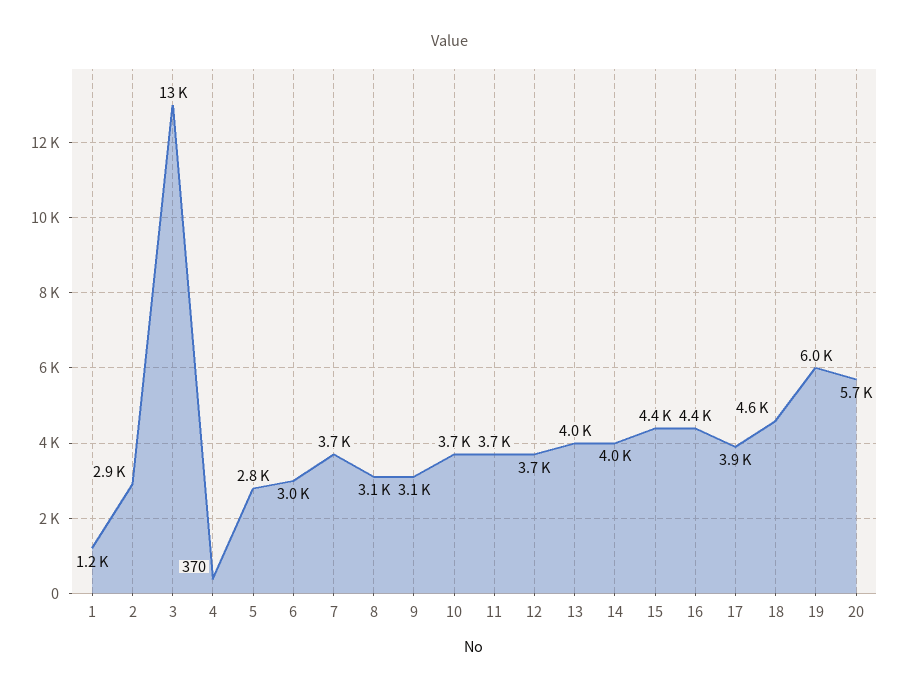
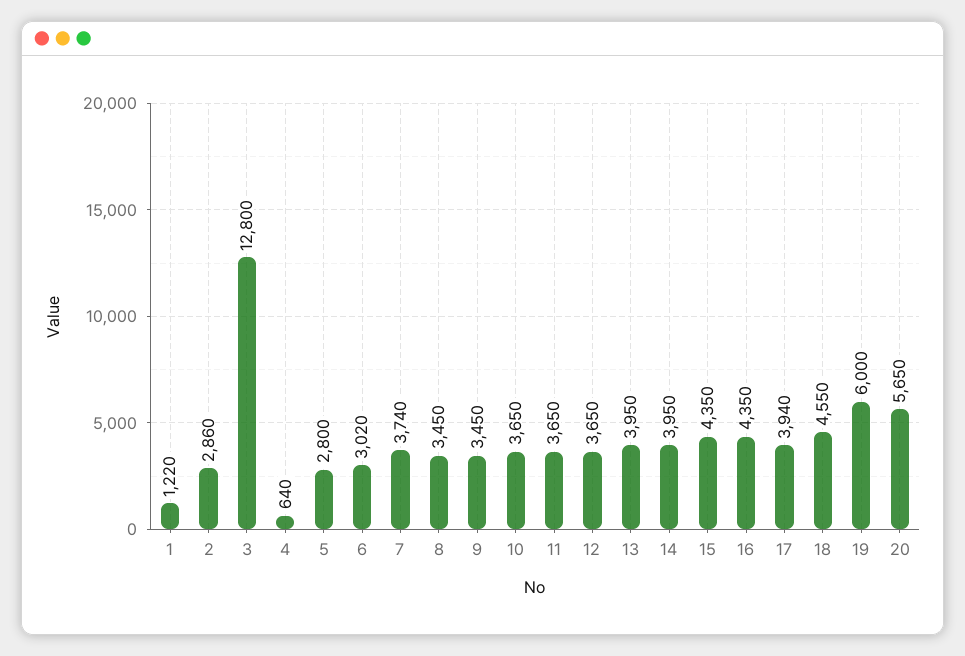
4: 370 -> 640
8: 3100 -> 3450
9: 3100 -> 3450

